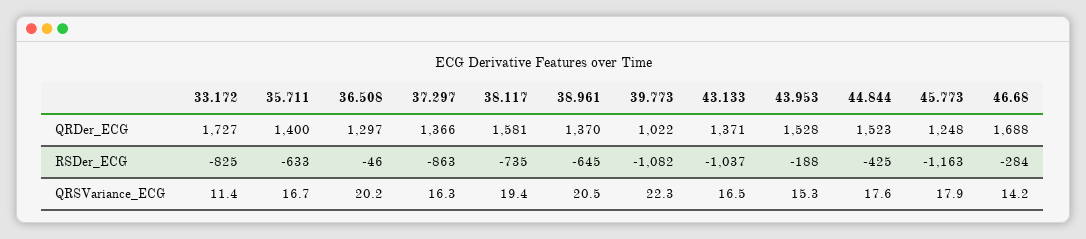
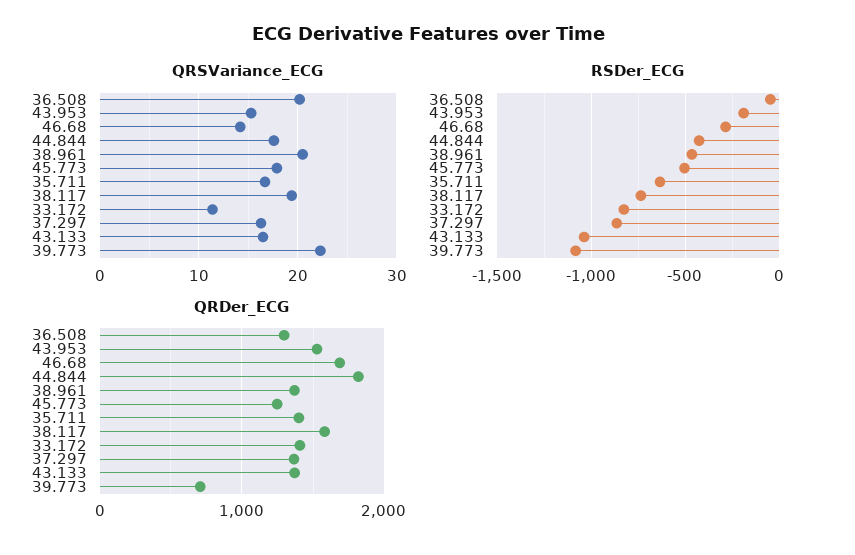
QRDer_ECG, 33.172: 1727 -> 1400
QRDer_ECG, 39.773: 1022 -> 700
QRDer_ECG, 44.844: 1523 -> 1800
RSDer_ECG, 38.961: -645 -> -450
RSDer_ECG, 45.773: -1163 -> -500

